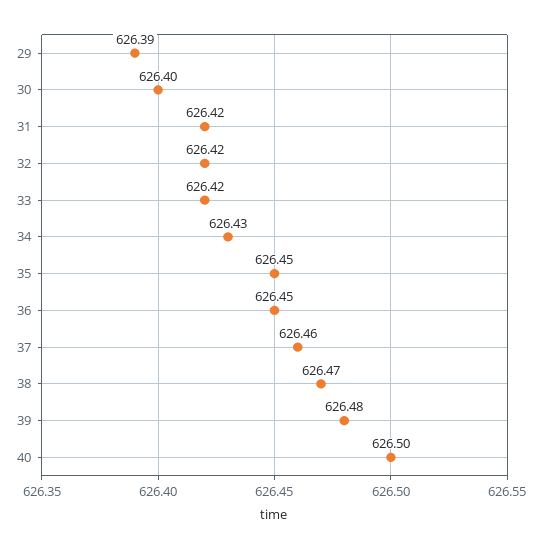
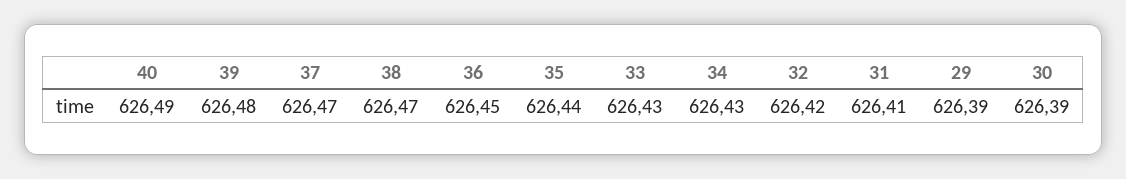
30: 626.4 -> 626.39
31: 626.42 -> 626.41
33: 626.42 -> 626.43
35: 626.45 -> 626.44
37: 626.46 -> 626.47
40: 626.5 -> 626.49

